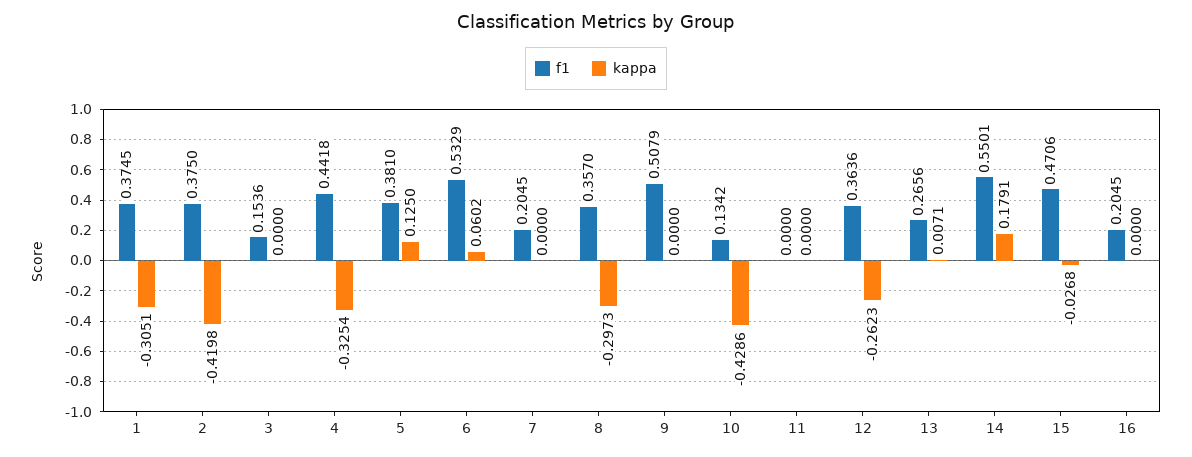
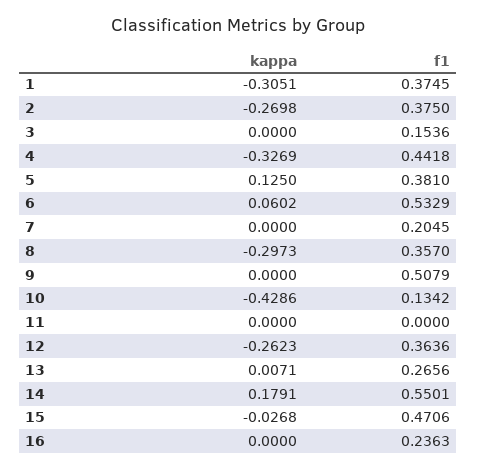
kappa, 2: -0.4198 -> -0.2698
kappa, 4: -0.3254 -> -0.3269
f1, 16: 0.2045 -> 0.2363

